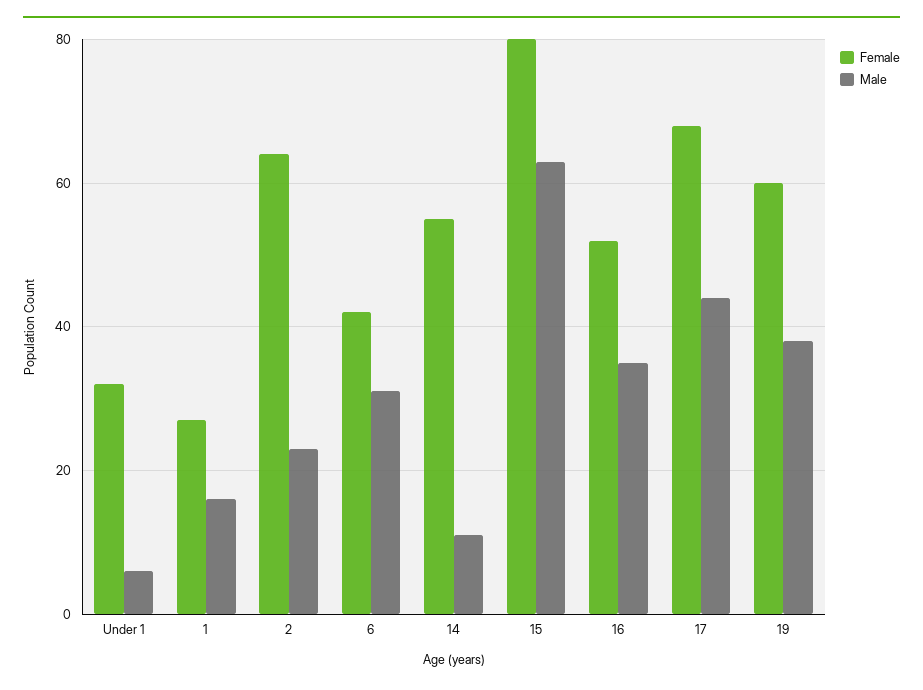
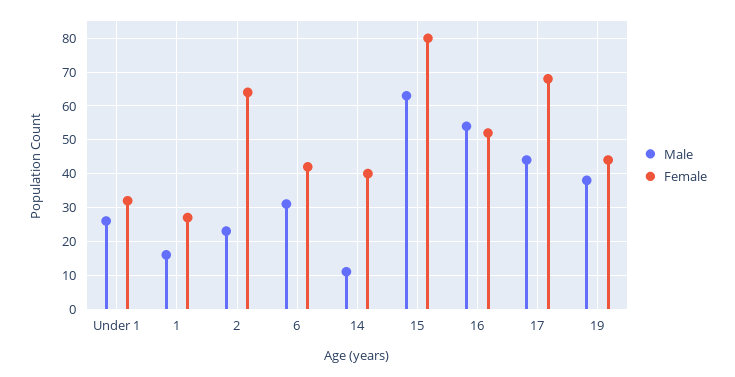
Male, Under 1: 5 -> 25
Female, 14: 55 -> 40
Male, 16: 35 -> 55
Female, 19: 60 -> 45

